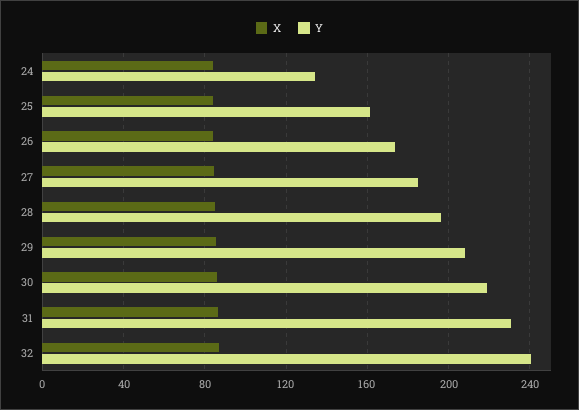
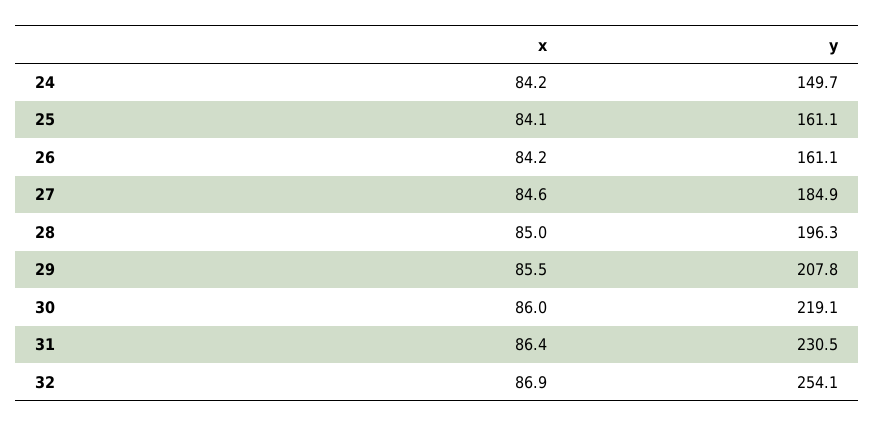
Y, 24: 135 -> 149.7
Y, 26: 175 -> 161.1
Y, 32: 240 -> 254.1

